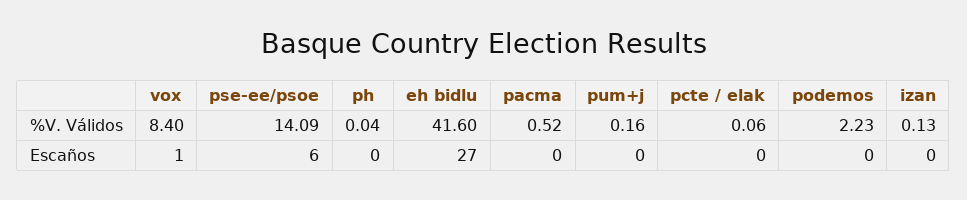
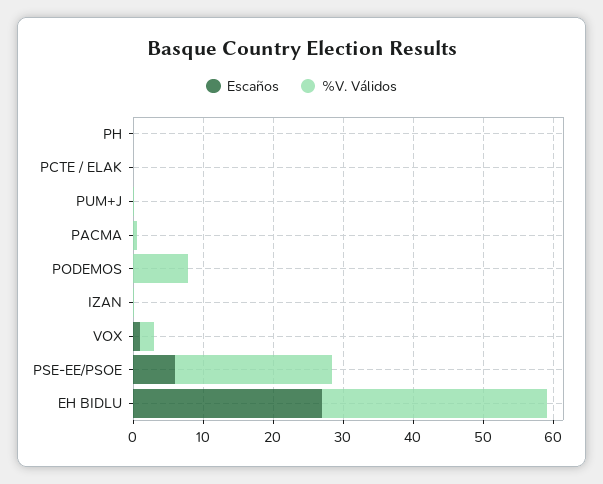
%V. Válidos, vox: 8.4 -> 2
%V. Válidos, pse-ee/psoe: 14.09 -> 22
%V. Válidos, eh bidlu: 41.6 -> 32
%V. Válidos, podemos: 2.23 -> 8

